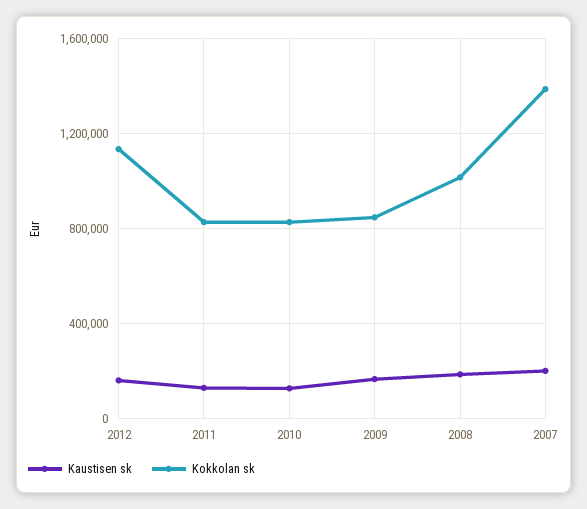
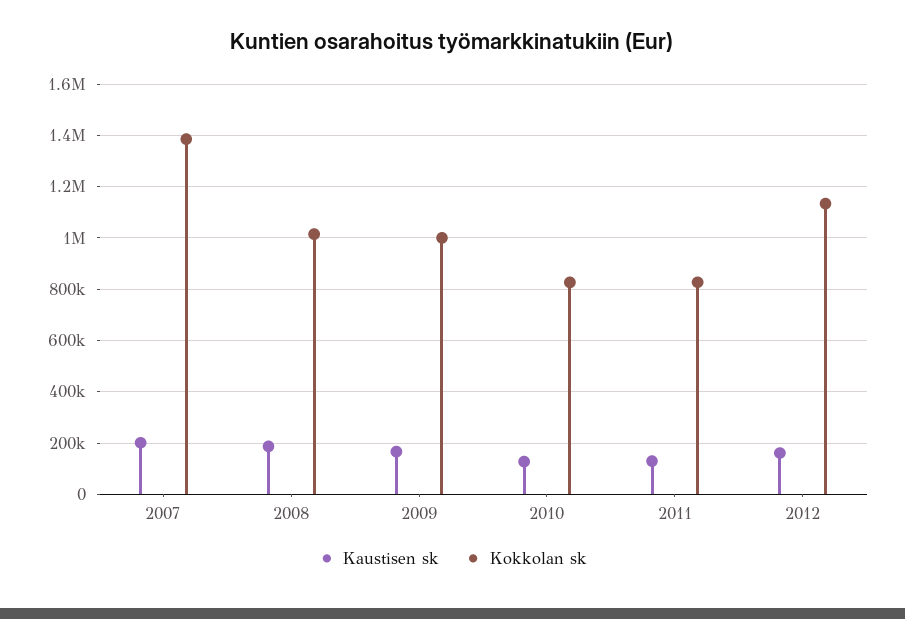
Kokkolan sk, 2009: 850000 -> 1000000

